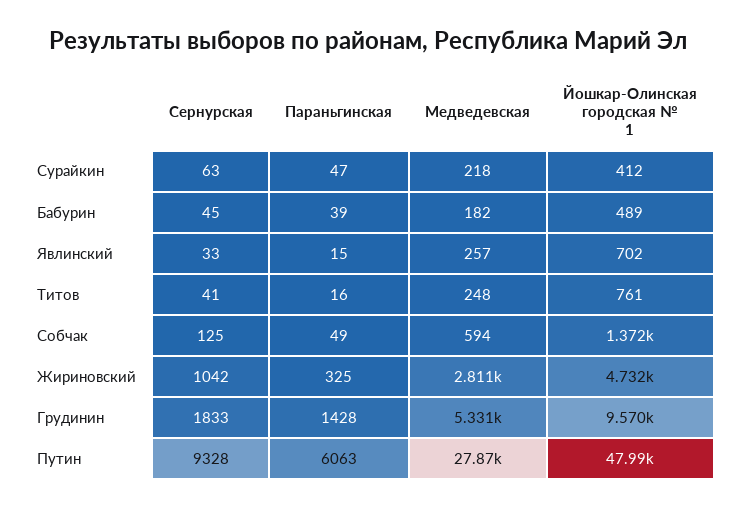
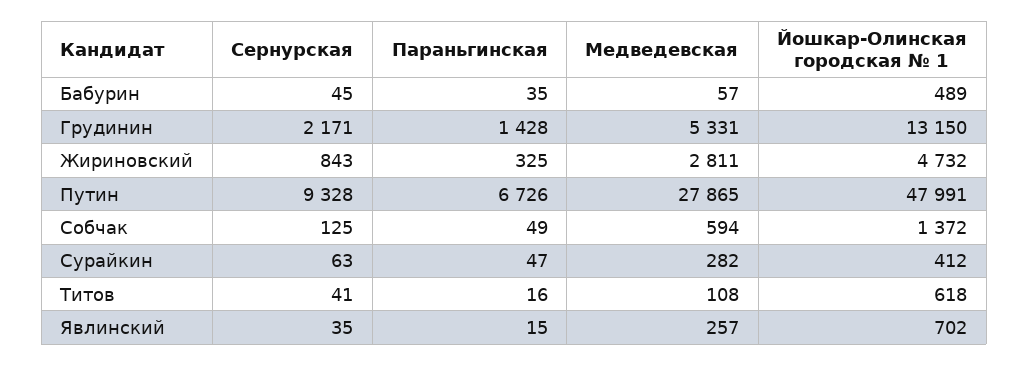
Медведевская, Сурайкин: 218 -> 282
Параньгинская, Бабурин: 39 -> 35
Медведевская, Бабурин: 182 -> 57
Сернурская, Явлинский: 33 -> 35
Медведевская, Титов: 248 -> 108
Йошкар-Олинская городская № 1, Титов: 761 -> 618
Сернурская, Жириновский: 1042 -> 843
Сернурская, Грудинин: 1833 -> 2171
Йошкар-Олинская городская № 1, Грудинин: 9570 -> 13150
Параньгинская, Путин: 6063 -> 6726

